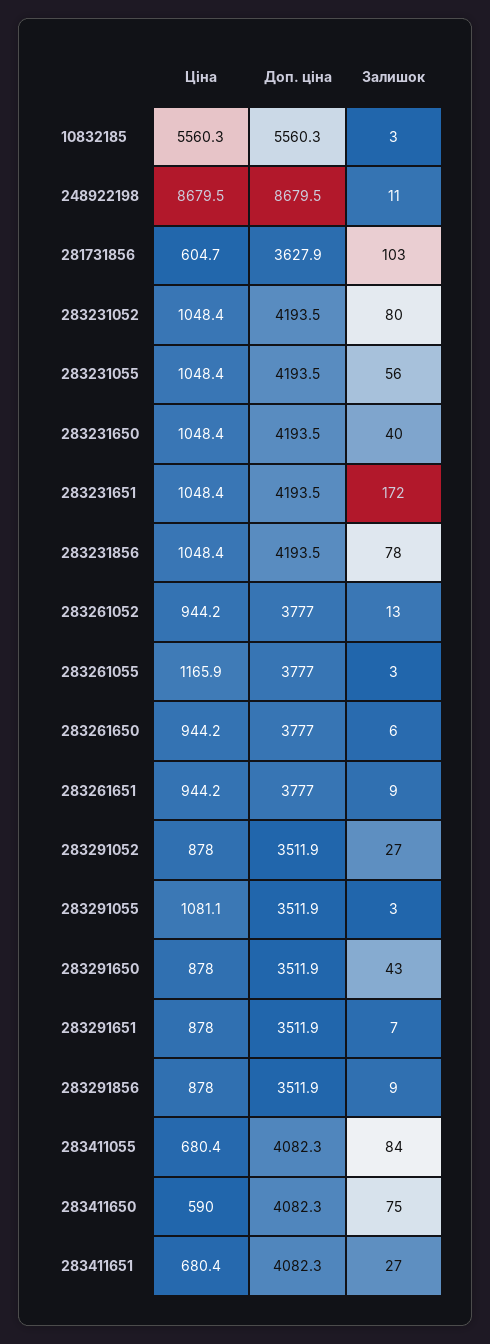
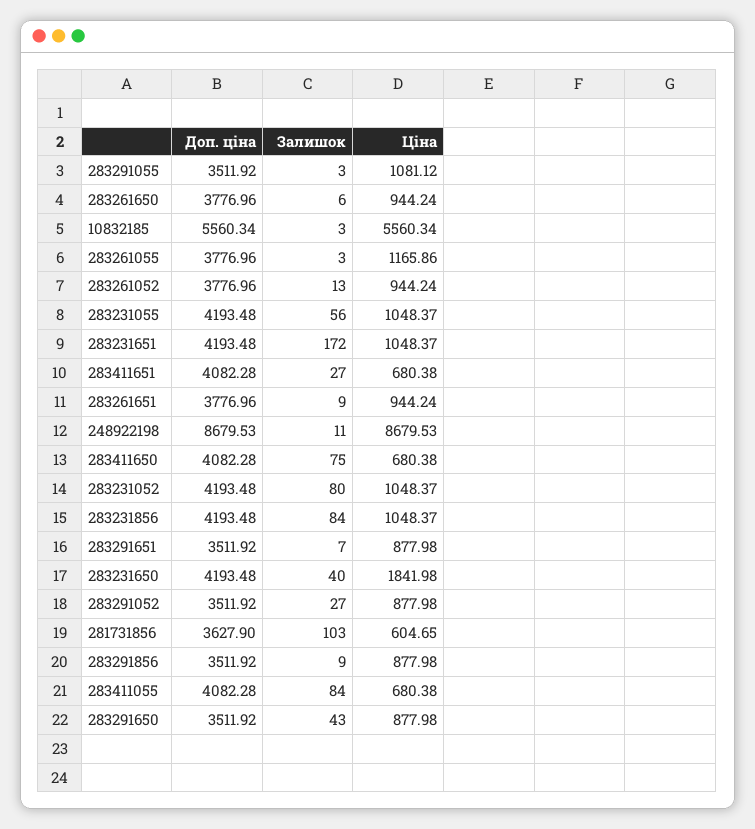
Ціна, 283231650: 1048.4 -> 1841.98
Залишок, 283231856: 78 -> 84
Ціна, 283411650: 590 -> 680.38

